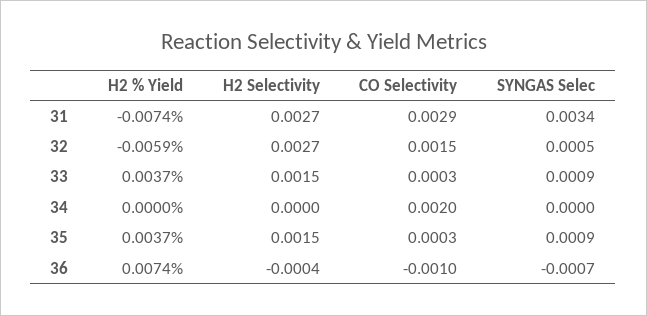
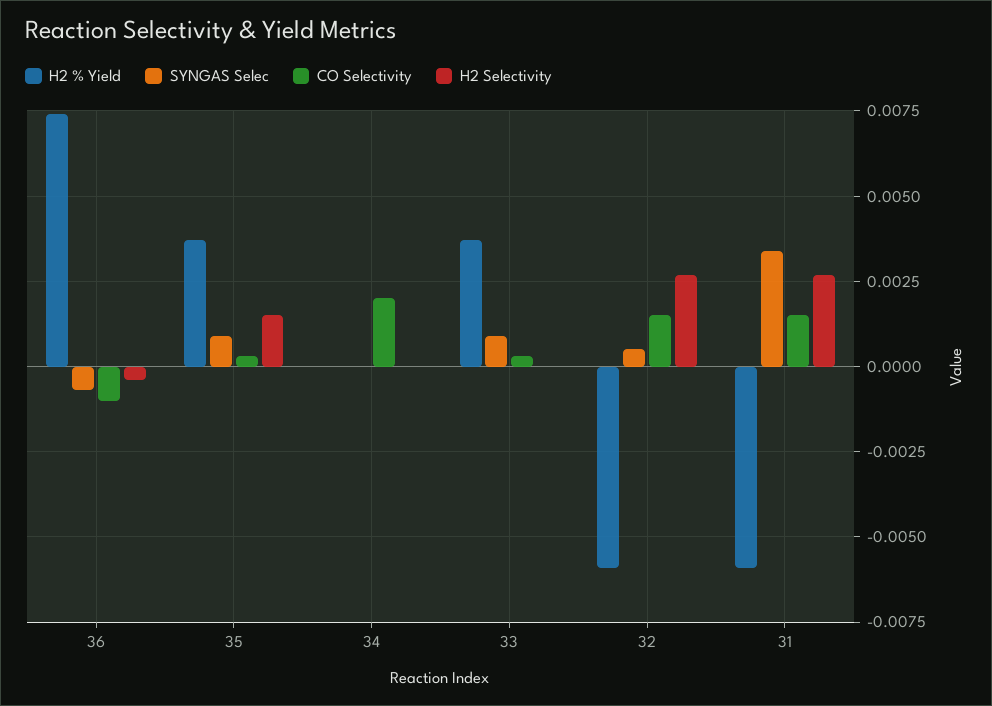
H2 % Yield, 31: -0.0074 -> -0.006
CO Selectivity, 31: 0.0029 -> 0.0015
H2 Selectivity, 33: 0.0015 -> 0

